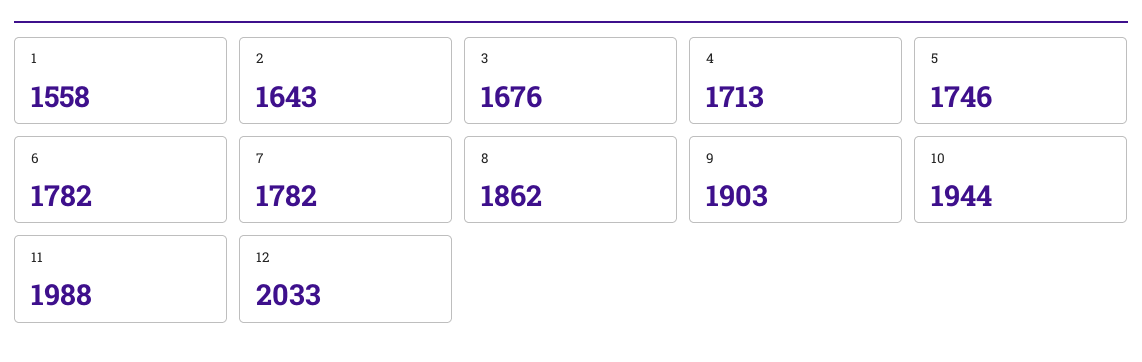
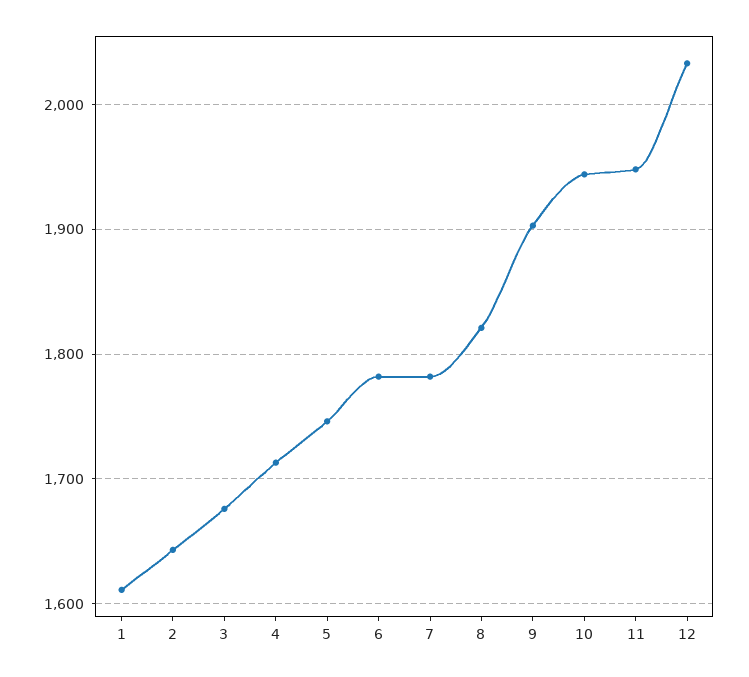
1: 1558 -> 1610
8: 1862 -> 1820
11: 1988 -> 1950

